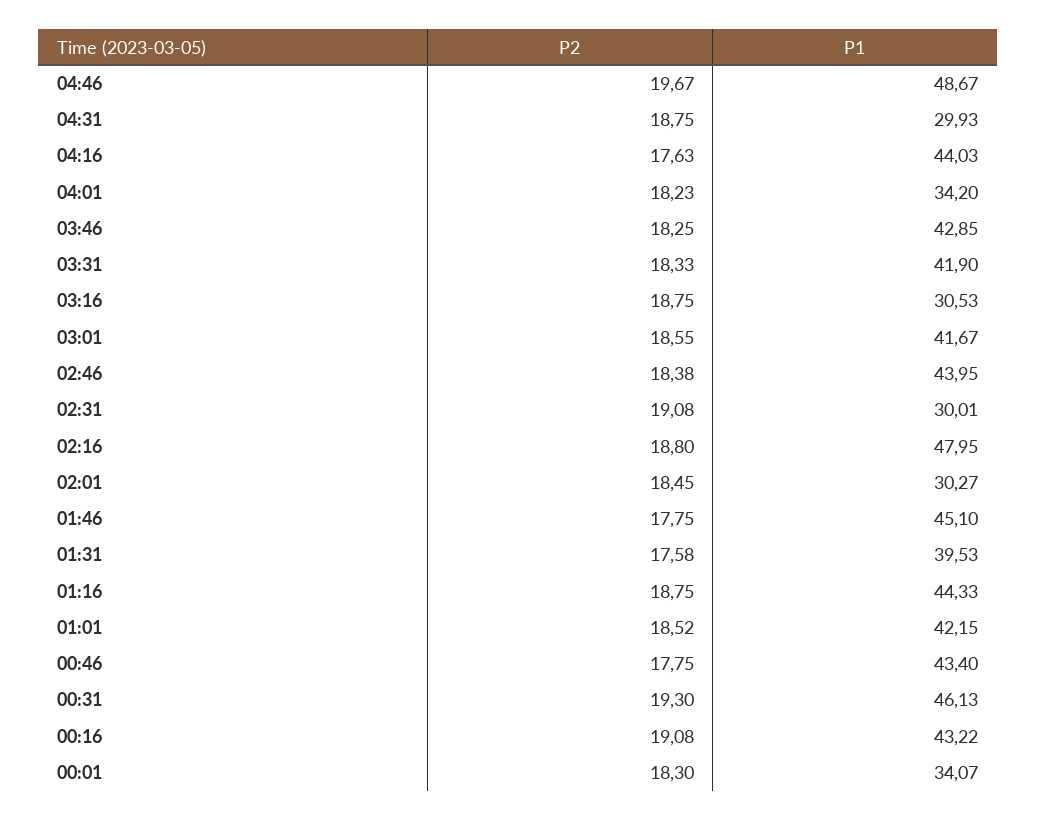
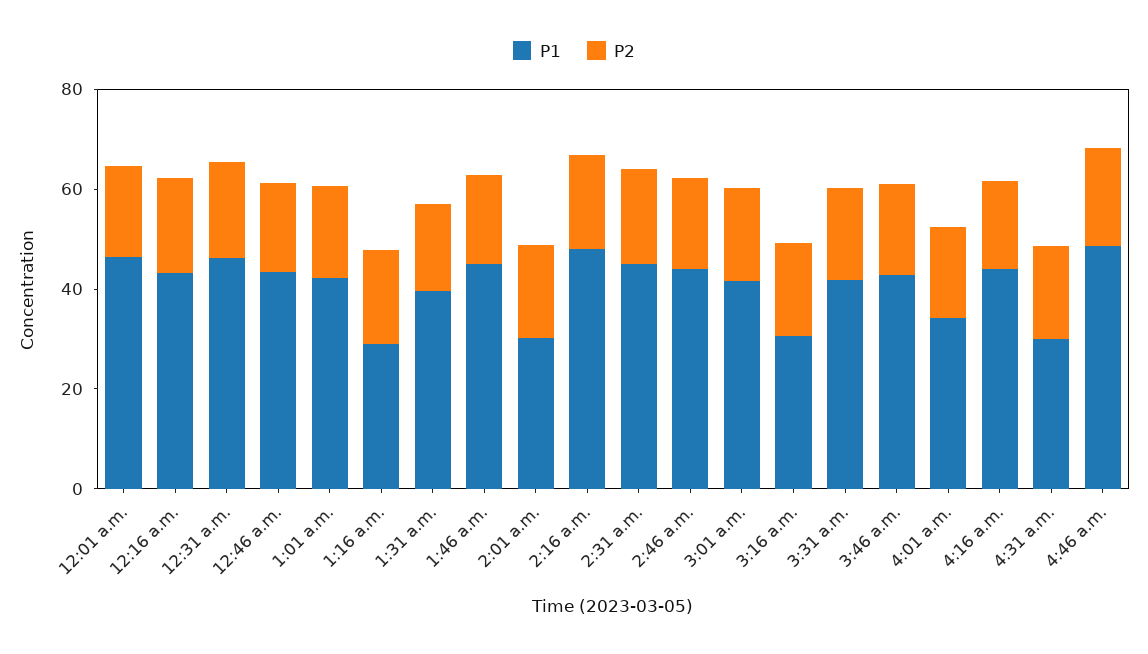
P1, 02:31: 30.01 -> 45
P1, 01:16: 44.33 -> 30
P1, 00:01: 34.07 -> 45

